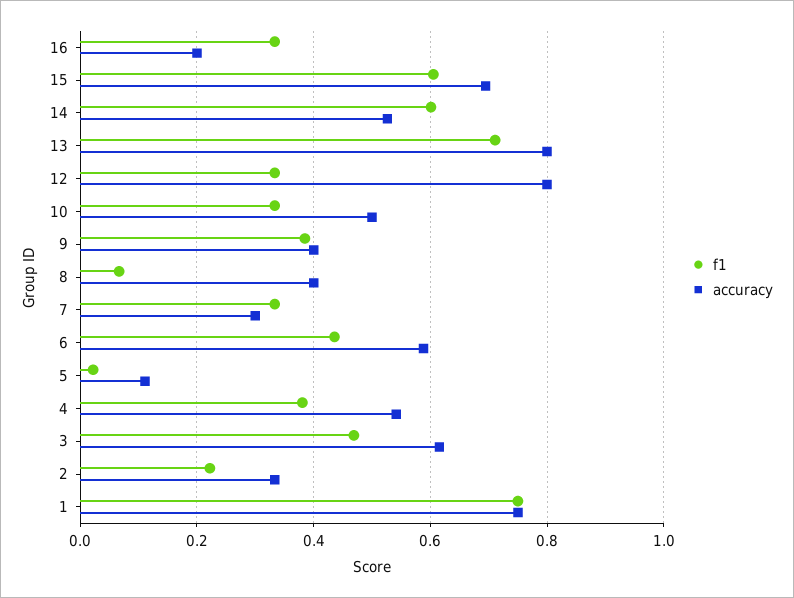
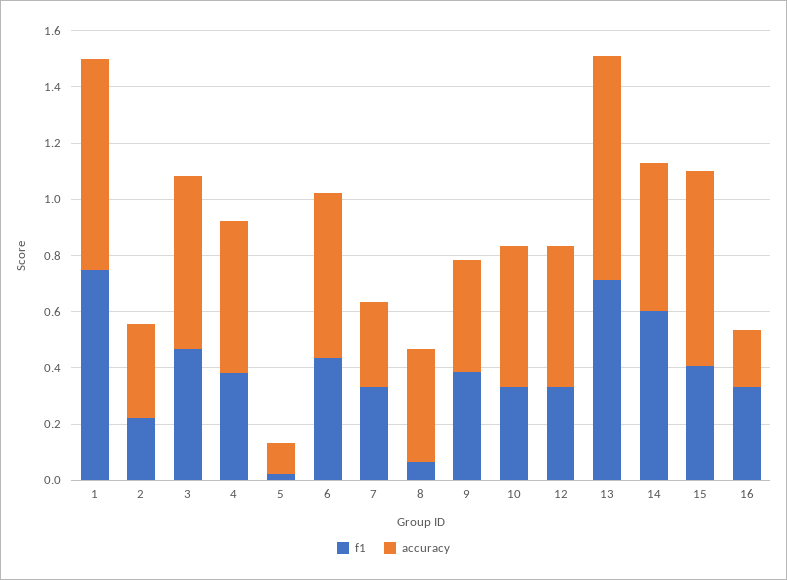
f1, 15: 0.6 -> 0.4
accuracy, 12: 0.8 -> 0.5

